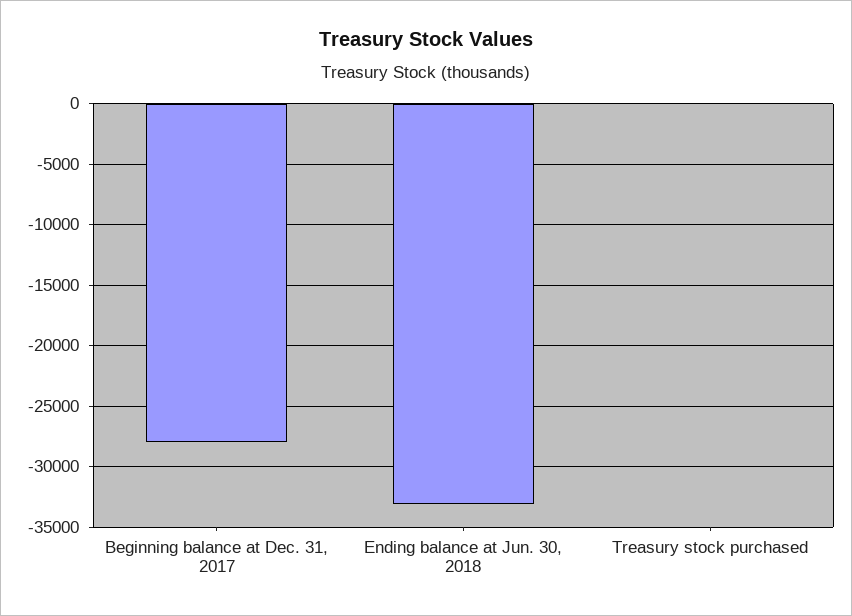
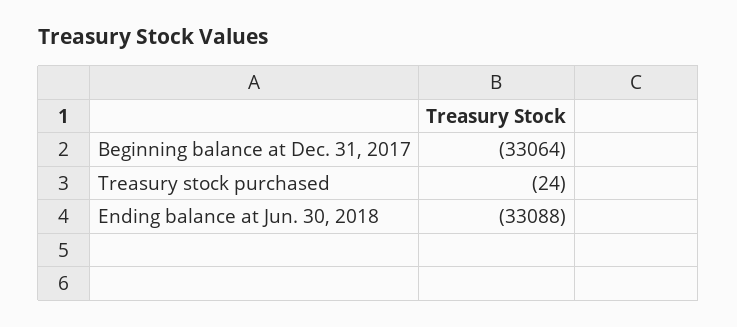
Beginning balance at Dec. 31, 2017: -28000 -> -33064

